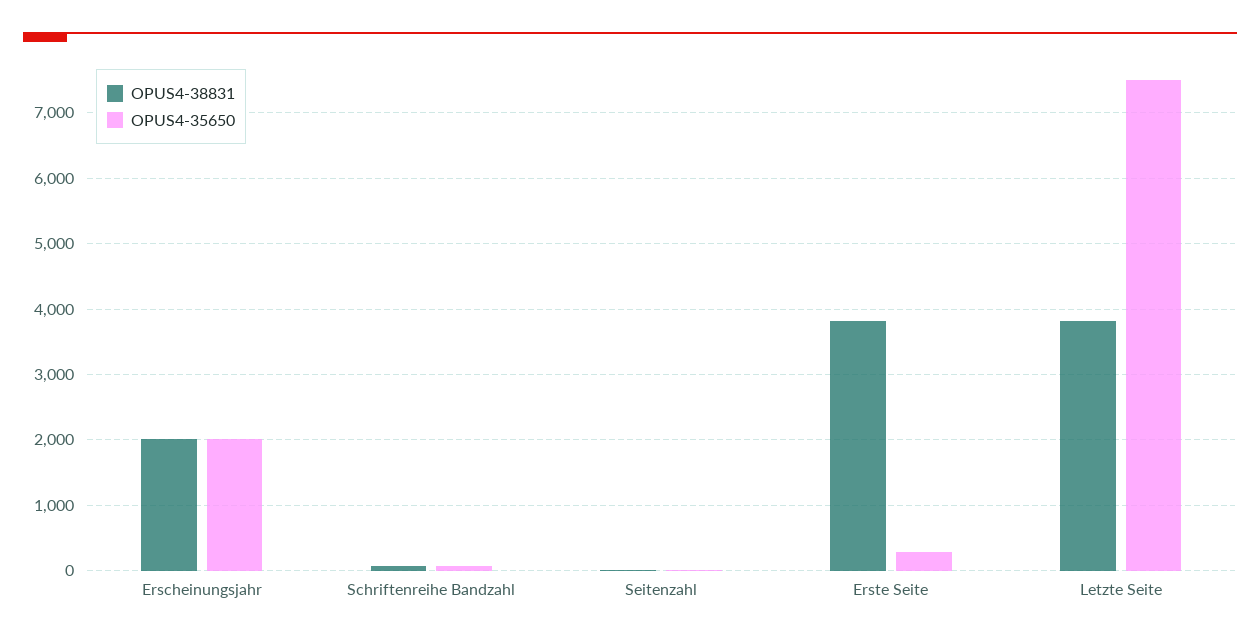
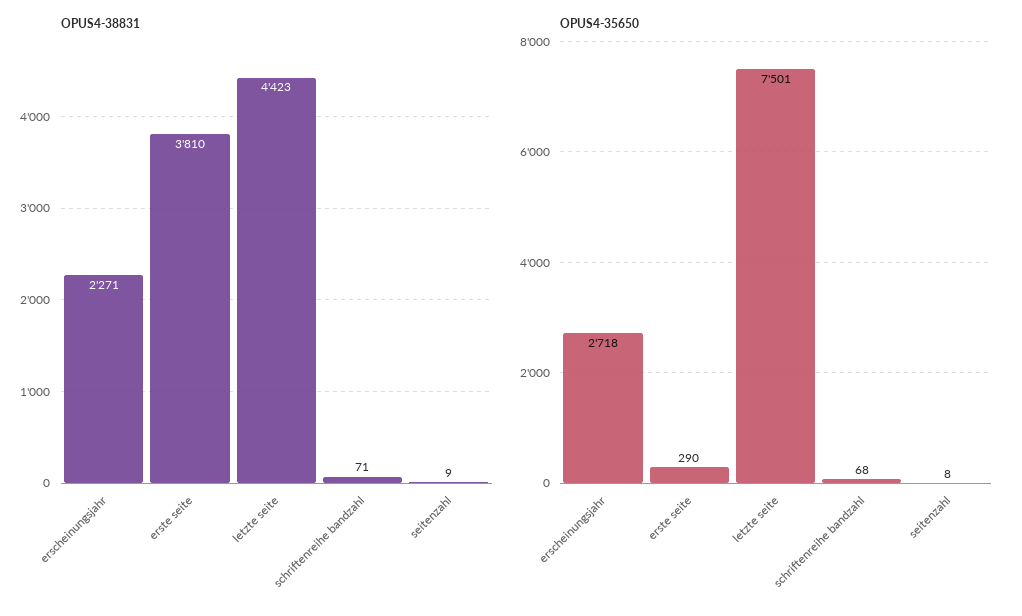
OPUS4-38831, Erscheinungsjahr: 2000 -> 2271
OPUS4-35650, Erscheinungsjahr: 2000 -> 2718
OPUS4-38831, Letzte Seite: 3800 -> 4423

